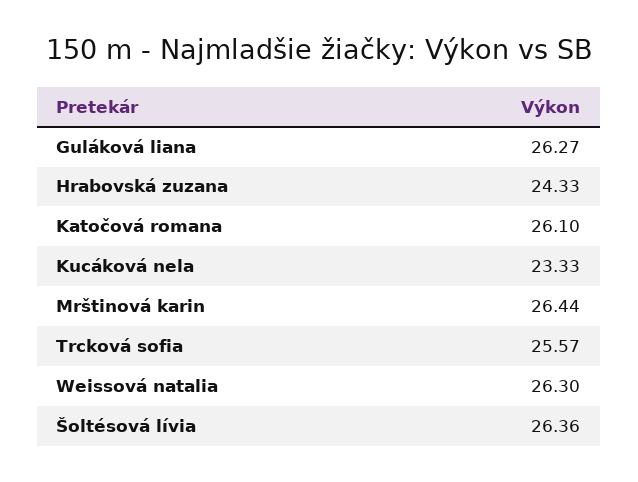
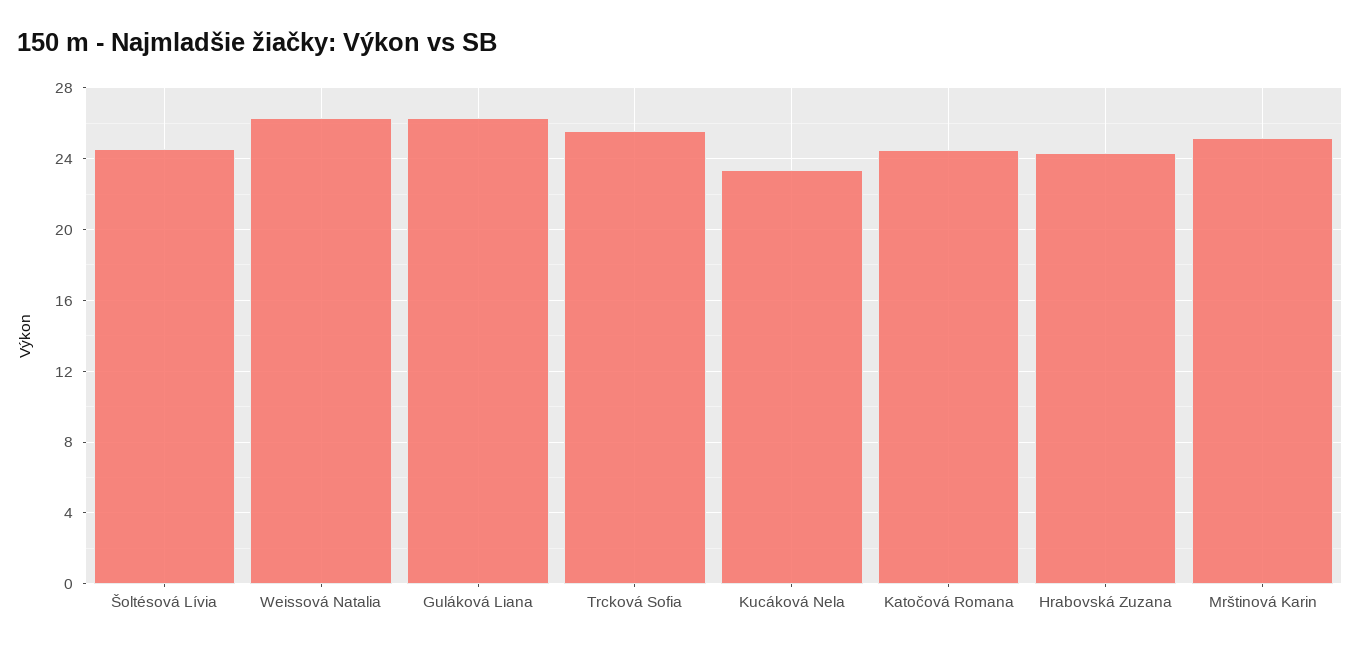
Katočová romana: 26.1 -> 24.5
Mrštinová karin: 26.44 -> 25
Šoltésová lívia: 26.36 -> 24.5

